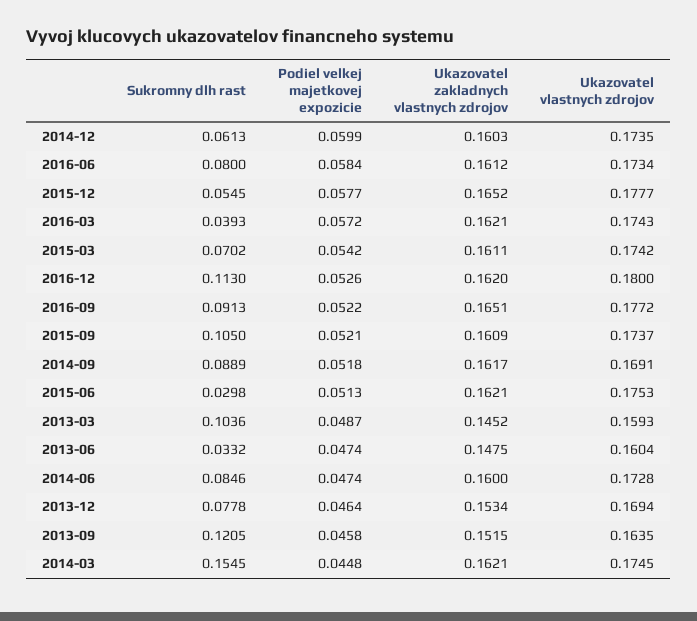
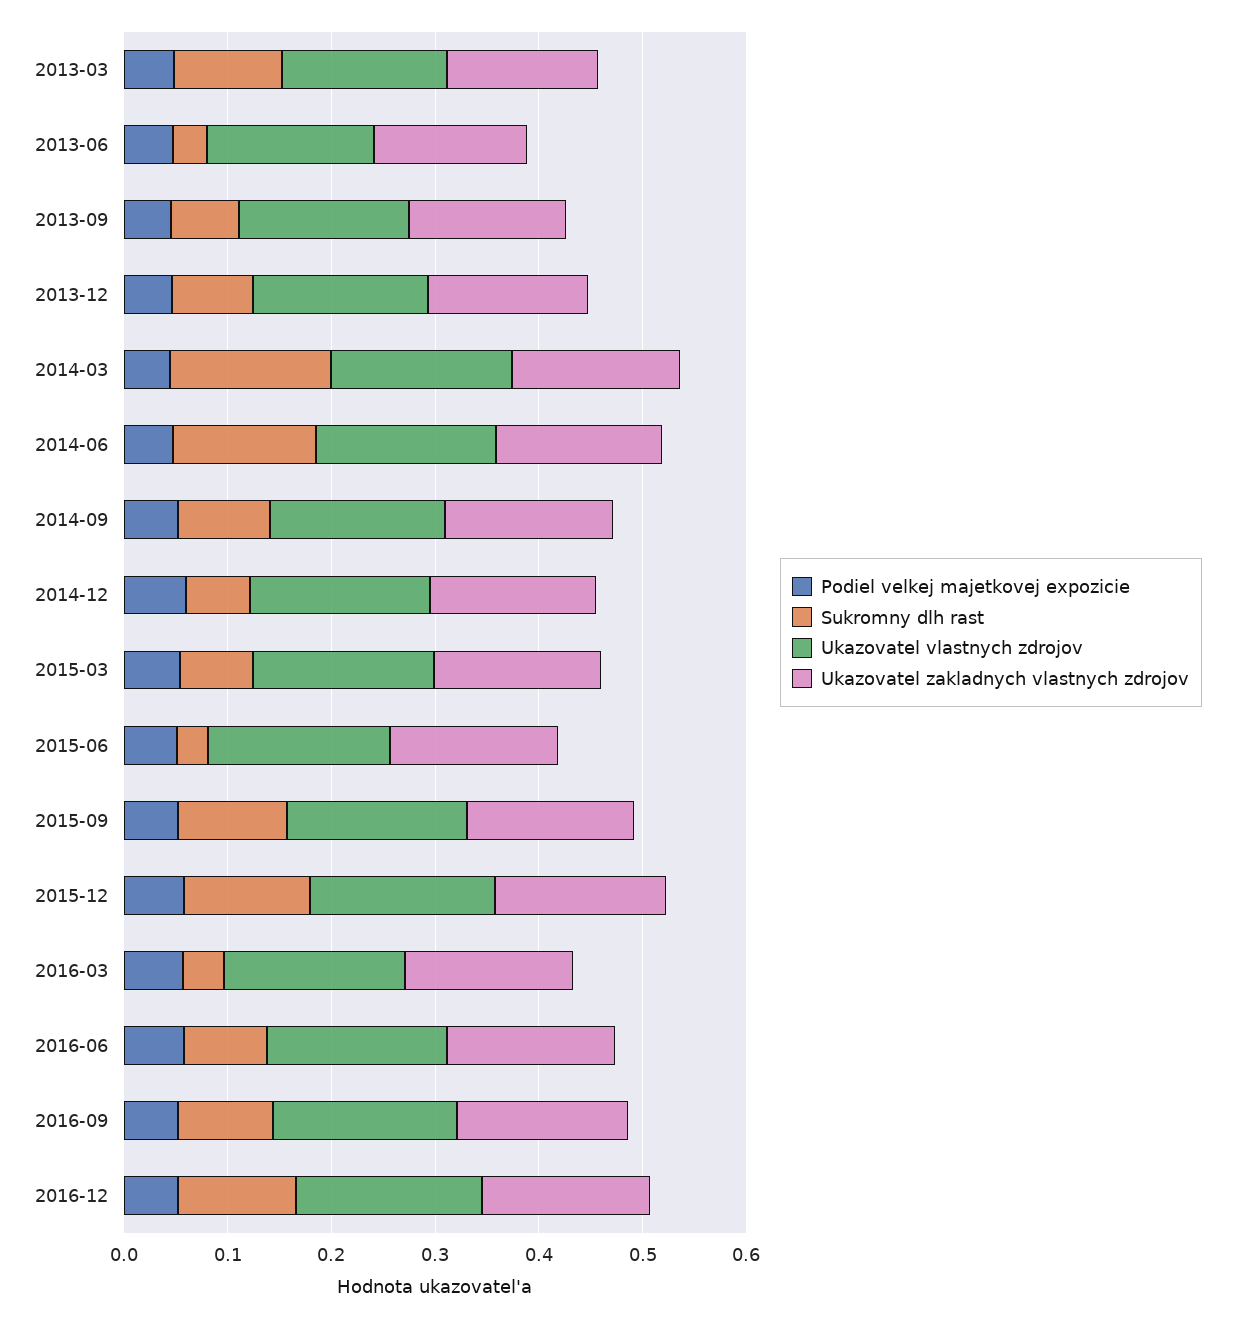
Sukromny dlh rast, 2015-12: 0.0545 -> 0.12
Sukromny dlh rast, 2014-06: 0.0846 -> 0.14
Sukromny dlh rast, 2013-09: 0.1205 -> 0.06

